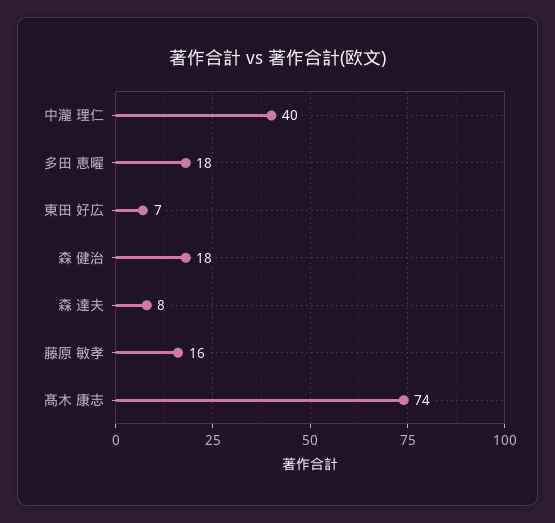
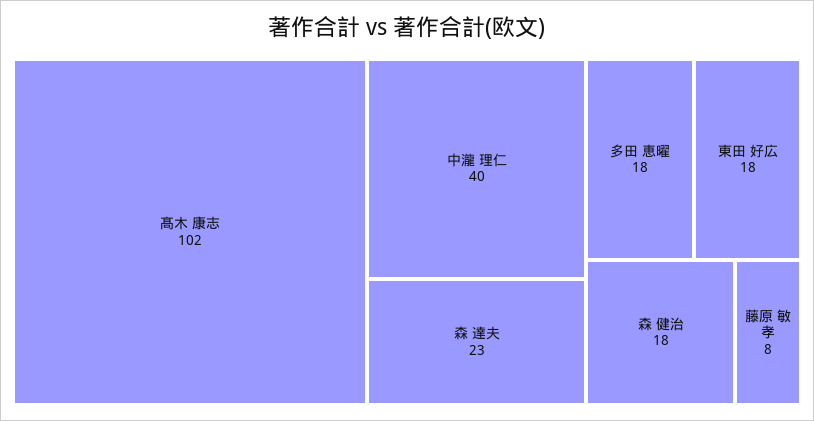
東田 好広: 7 -> 18
森 達夫: 8 -> 23
藤原 敏孝: 16 -> 8
髙木 康志: 74 -> 102

